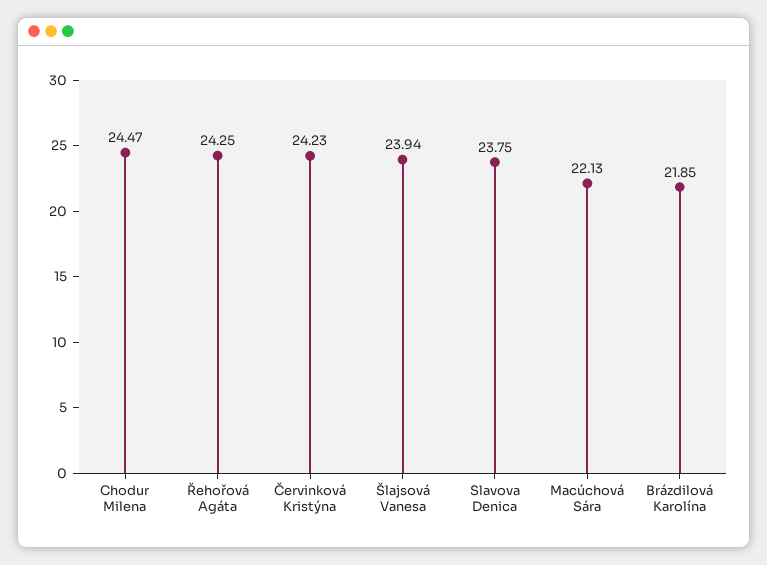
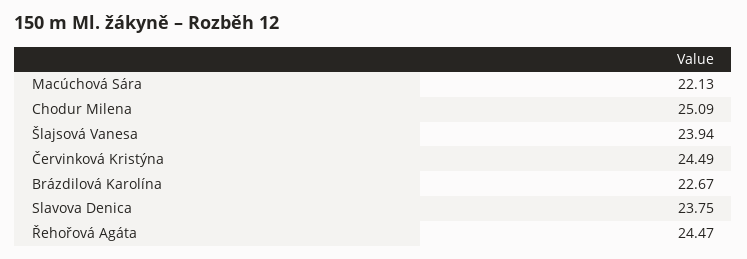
Chodur Milena: 24.47 -> 25.09
Řehořová Agáta: 24.25 -> 24.47
Červinková Kristýna: 24.23 -> 24.49
Brázdilová Karolína: 21.85 -> 22.67

